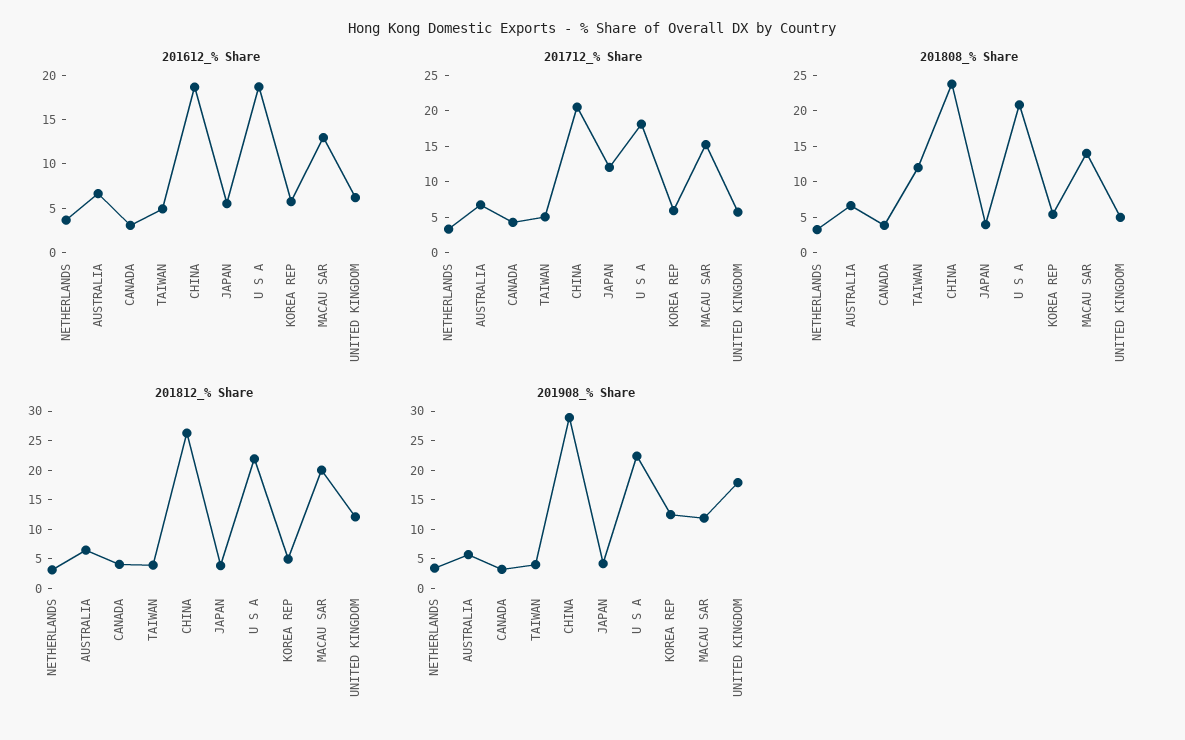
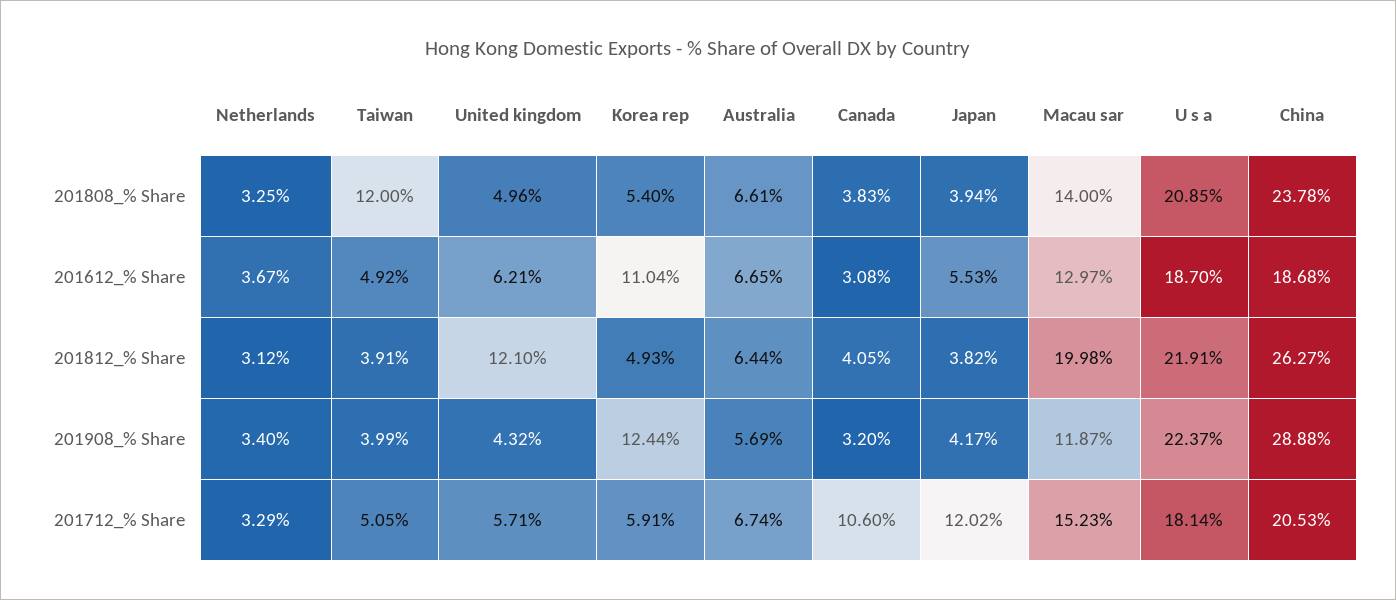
201612_% Share, KOREA REP: 6 -> 11.04
201712_% Share, CANADA: 5 -> 10.6
201908_% Share, UNITED KINGDOM: 17.5 -> 4.32

